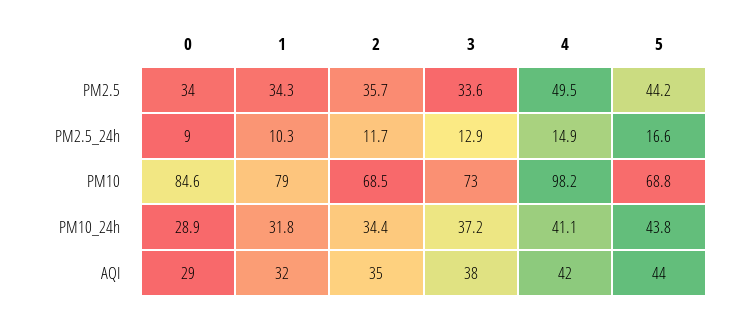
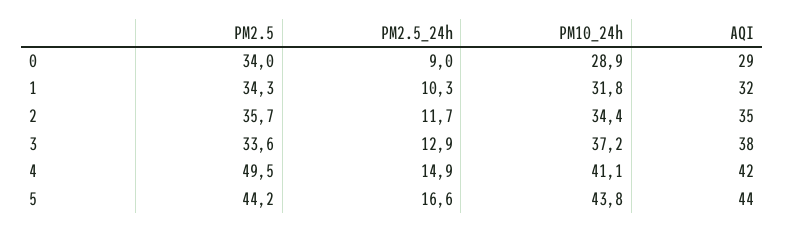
0, PM10: 84.6 -> none
1, PM10: 79 -> none
2, PM10: 68.5 -> none
3, PM10: 73 -> none
4, PM10: 98.2 -> none
5, PM10: 68.8 -> none

